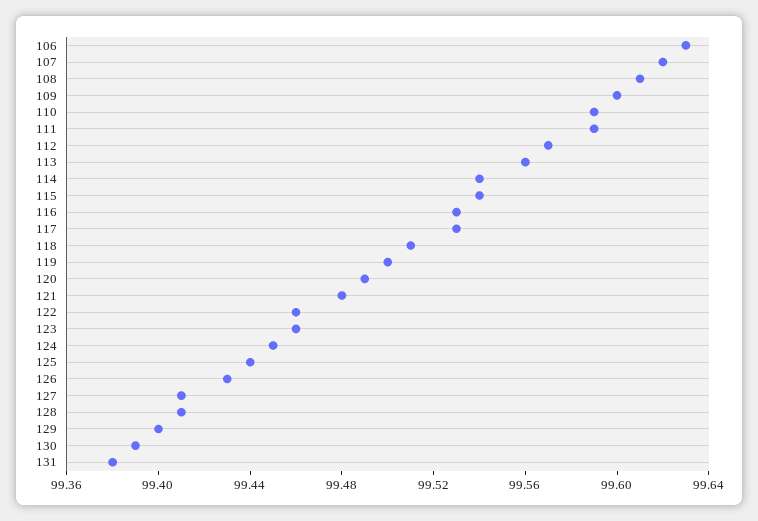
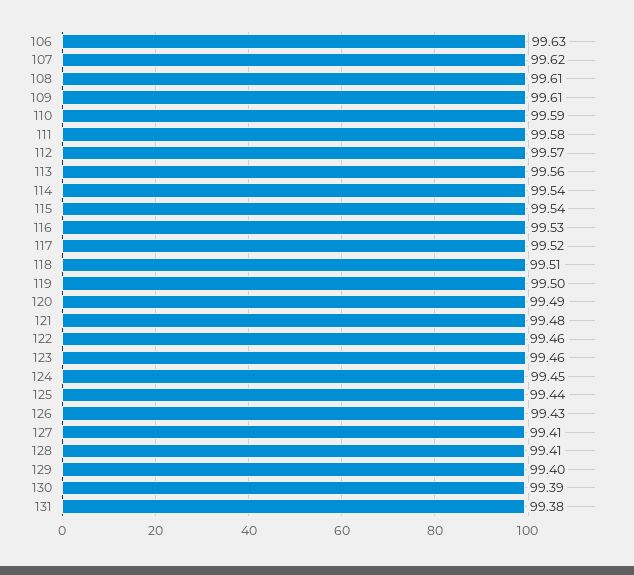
109: 99.6 -> 99.61
111: 99.59 -> 99.58
117: 99.53 -> 99.52

